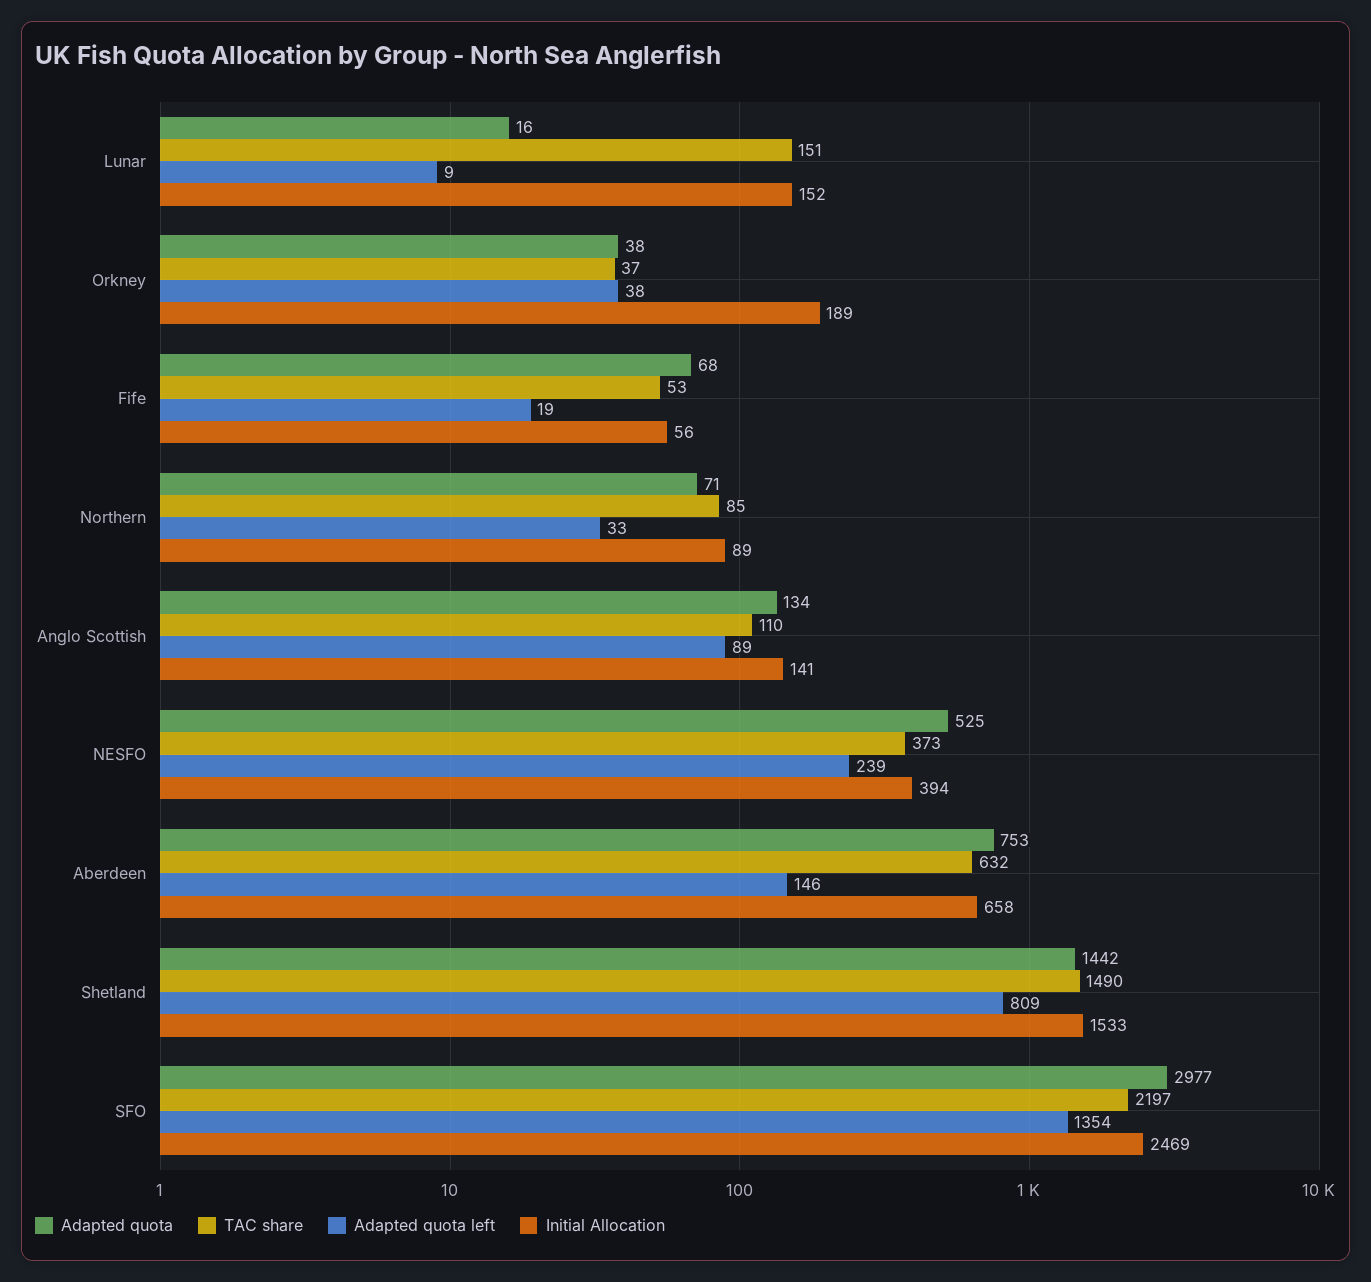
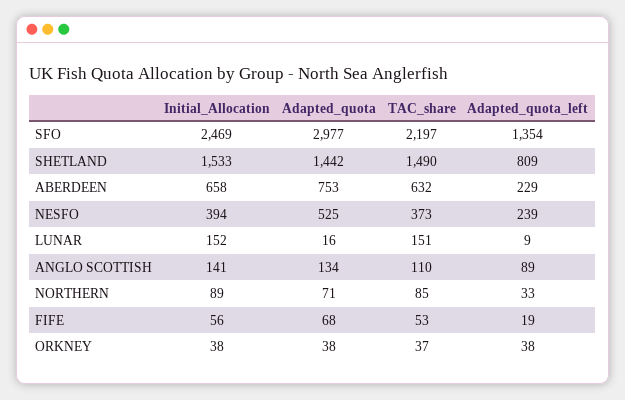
Initial Allocation, Orkney: 189 -> 38
Adapted quota left, Aberdeen: 146 -> 229

